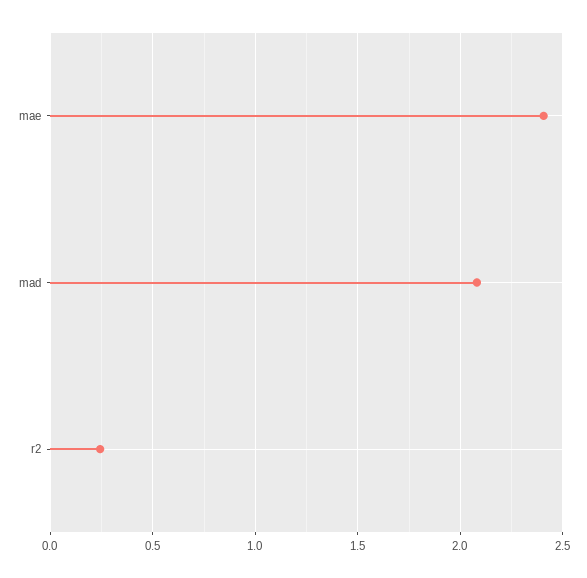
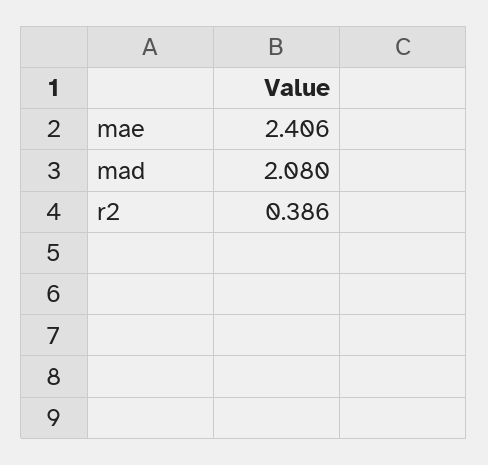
r2: 0.25 -> 0.386

